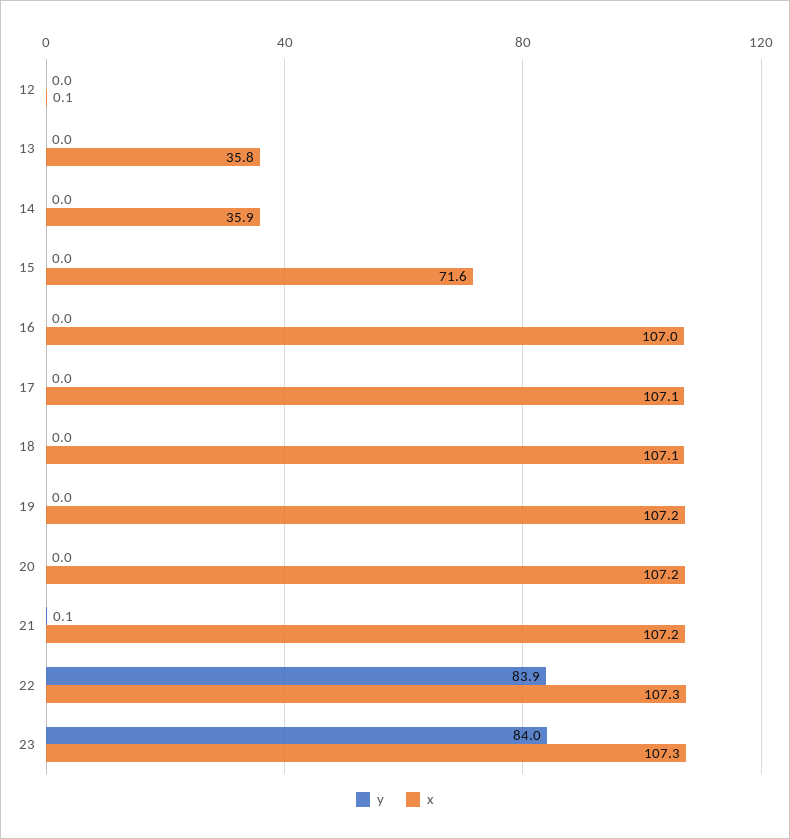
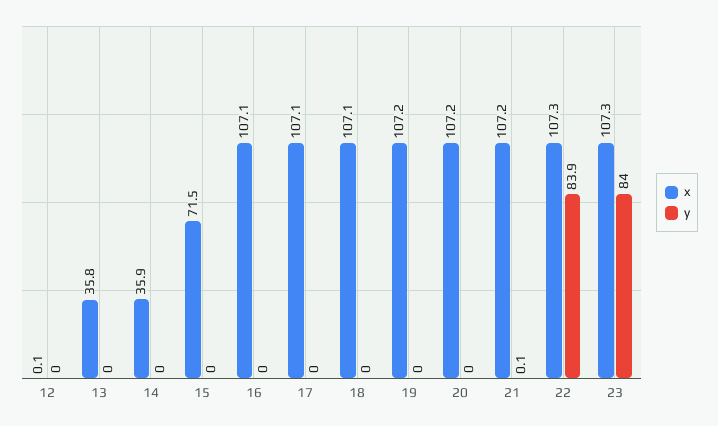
x, 15: 71.6 -> 71.5
x, 16: 107 -> 107.1

